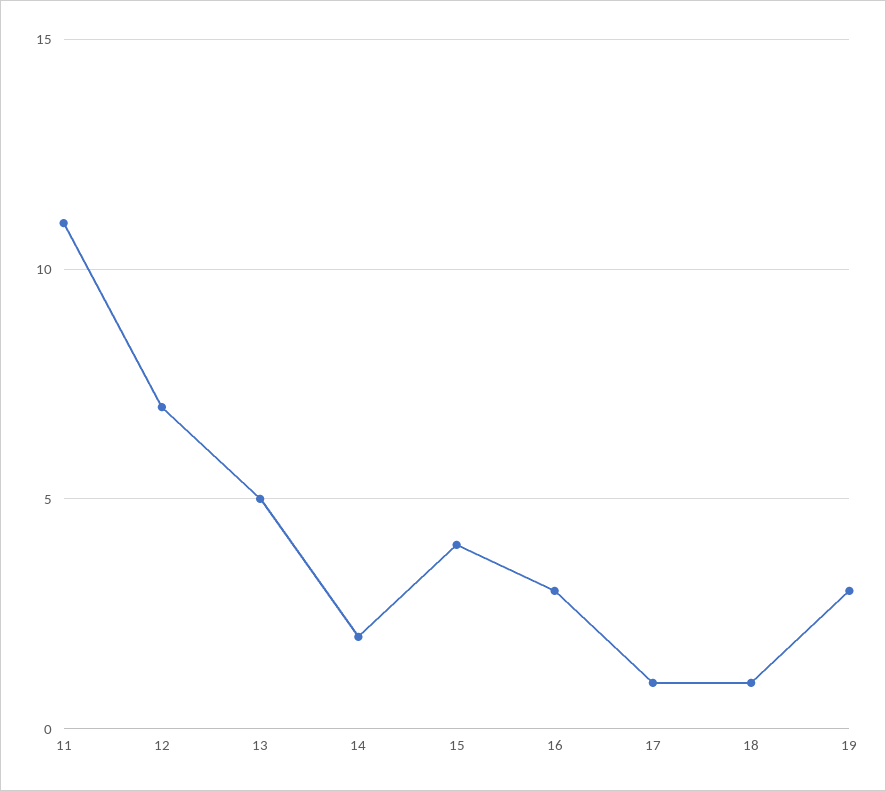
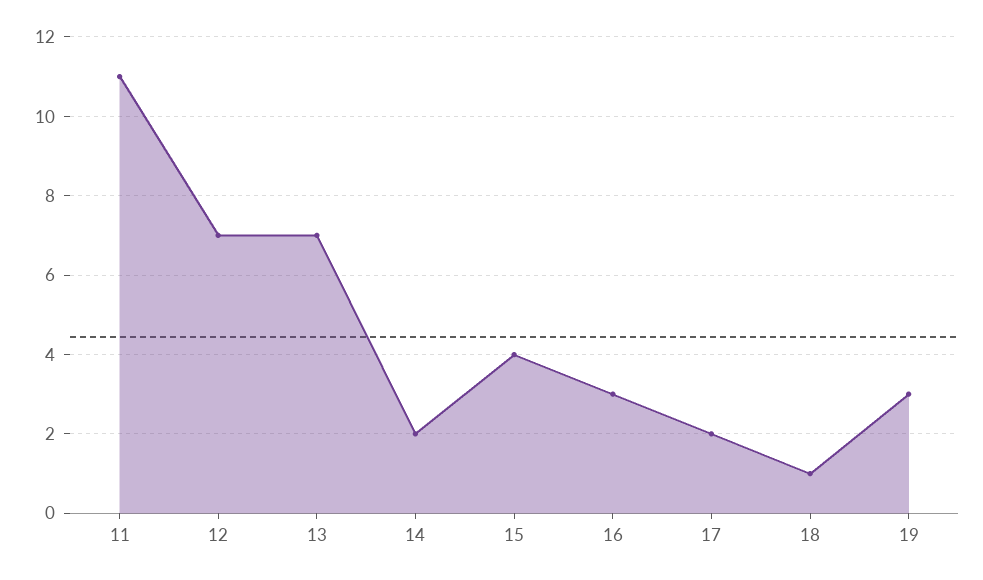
13: 5 -> 7
17: 1 -> 2

